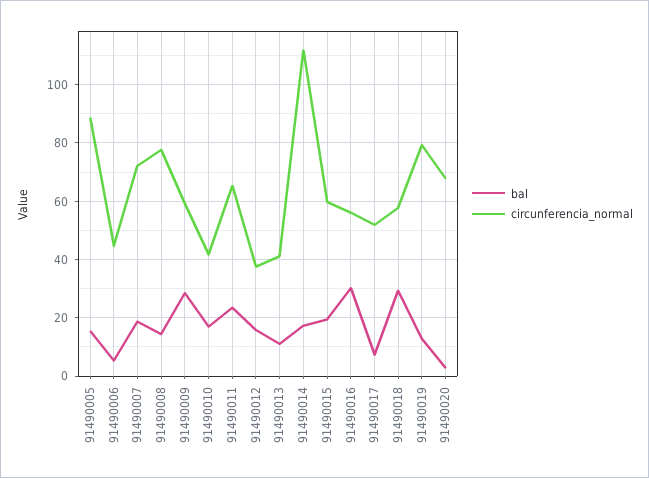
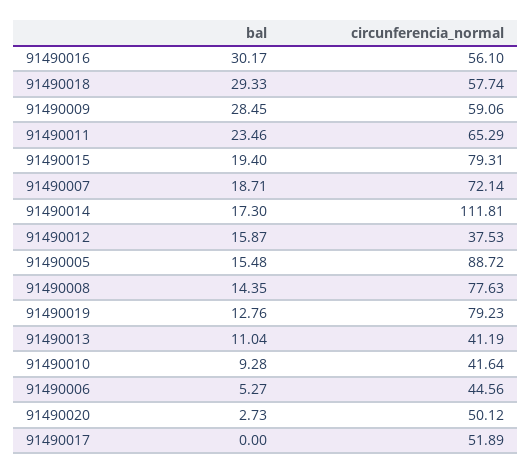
bal, 91490010: 17.5 -> 9.28
circunferencia_normal, 91490015: 60 -> 79.31
bal, 91490017: 7.5 -> 0
circunferencia_normal, 91490020: 67.5 -> 50.12

